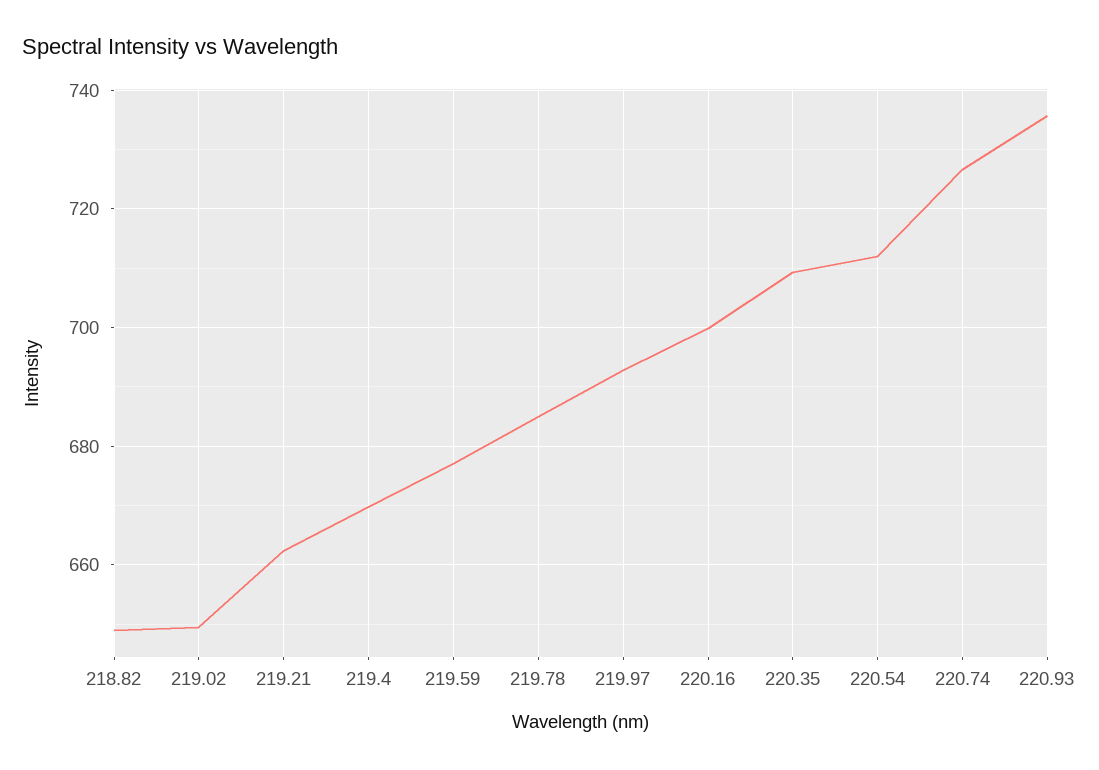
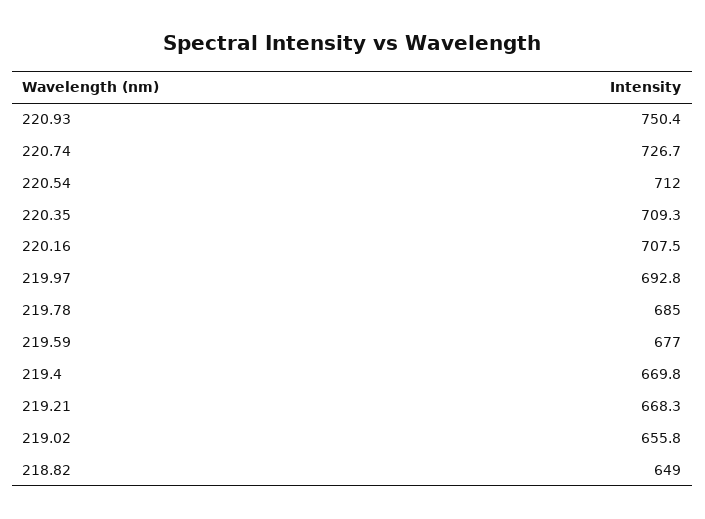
219.02: 650 -> 655.8
219.21: 662 -> 668.3
220.16: 700 -> 707.5
220.93: 736 -> 750.4

